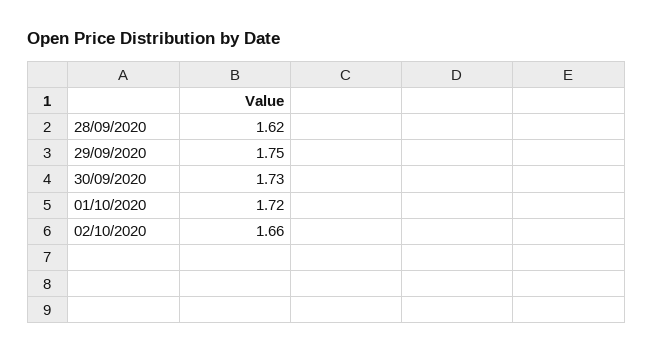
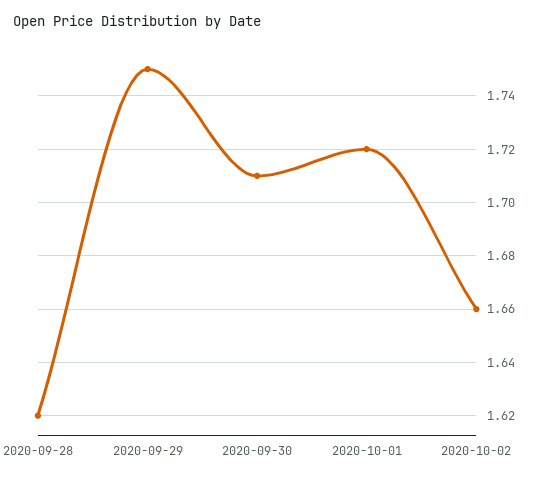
30/09/2020: 1.73 -> 1.71

